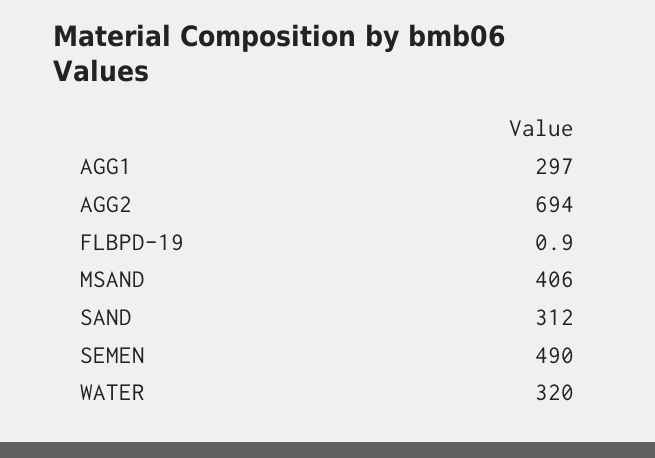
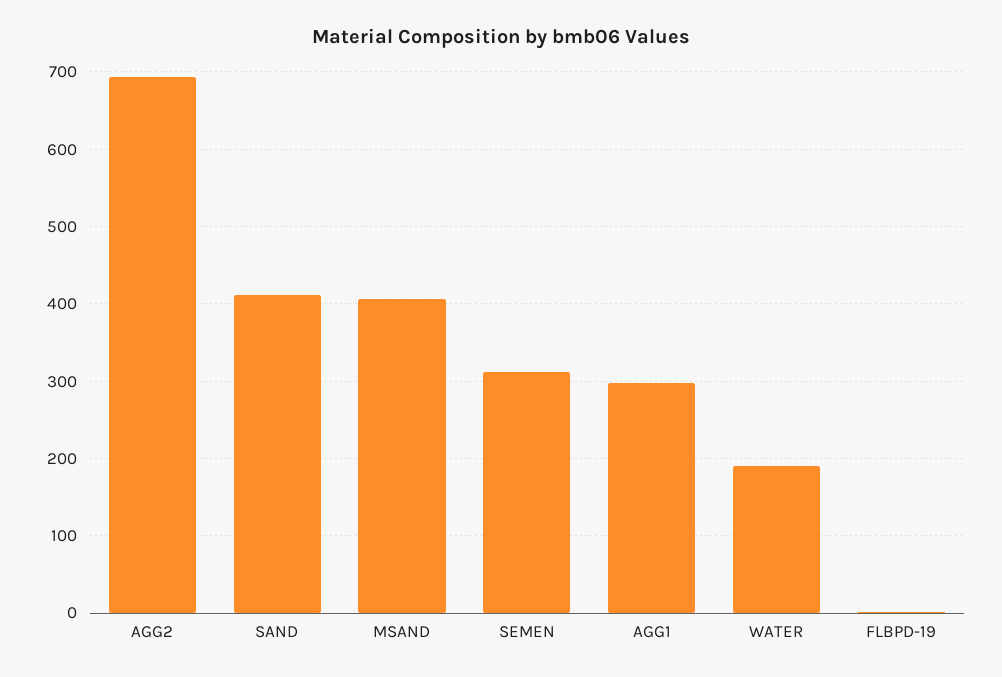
SAND: 312 -> 410
SEMEN: 490 -> 310
WATER: 320 -> 190

